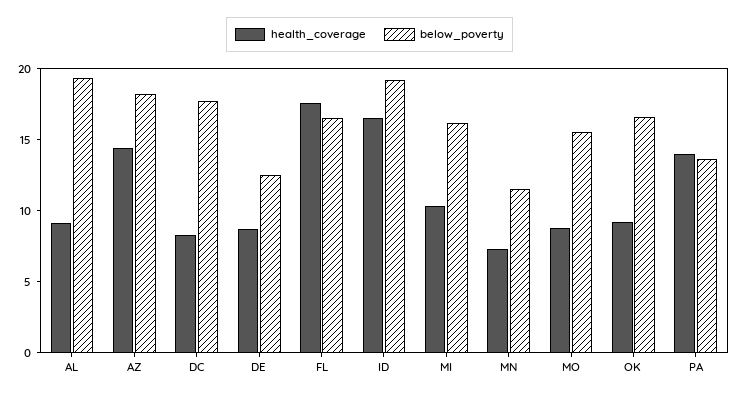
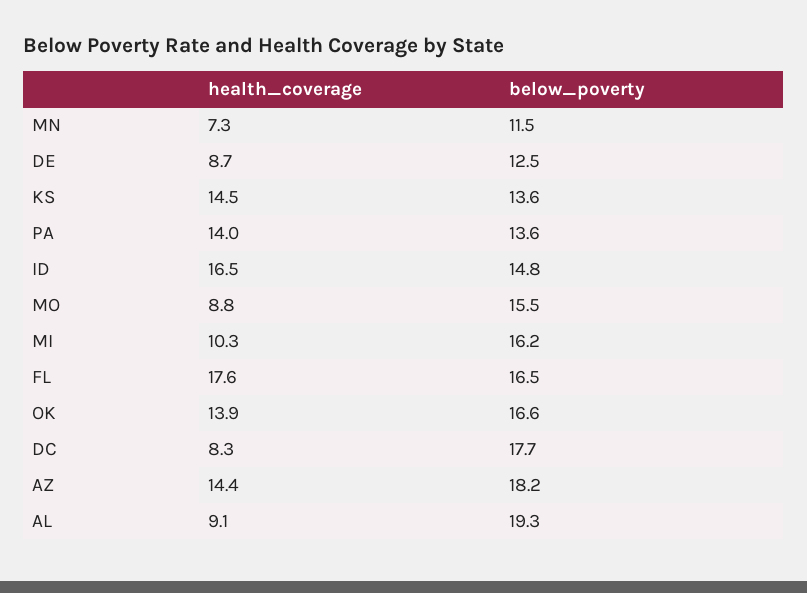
below_poverty, ID: 19 -> 14.8
health_coverage, OK: 9 -> 13.9
health_coverage, KS: none -> 14.5
below_poverty, KS: none -> 13.6

